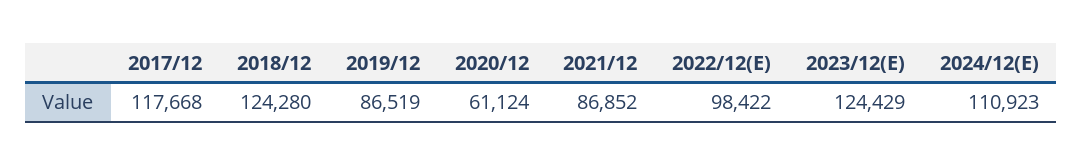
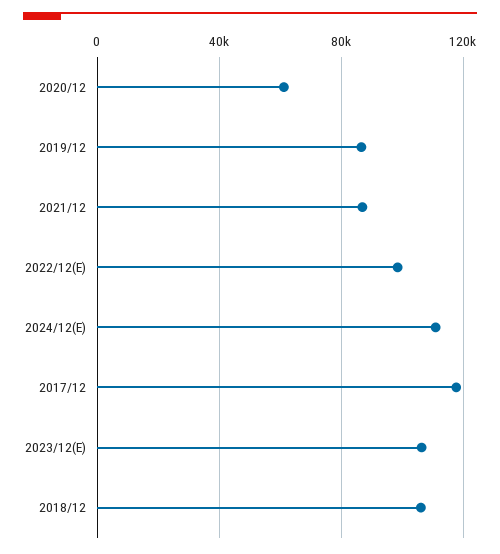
2018/12: 124280 -> 105000
2023/12(E): 124429 -> 105000

